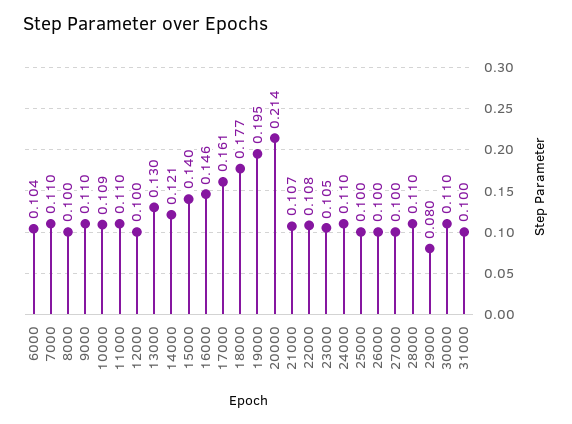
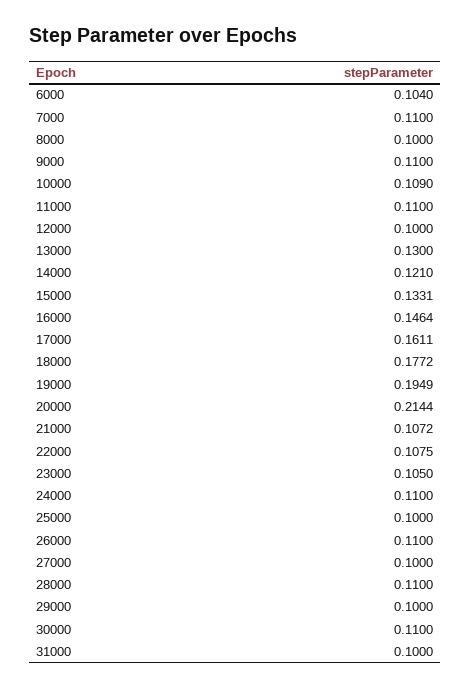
15000: 0.14 -> 0.1331
26000: 0.1 -> 0.11
29000: 0.08 -> 0.1

